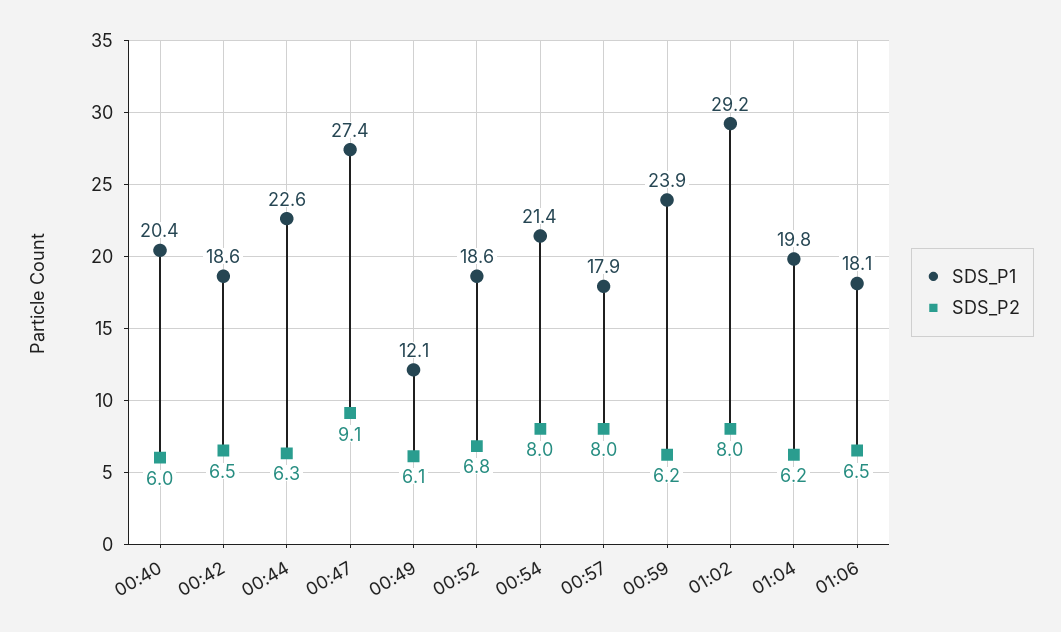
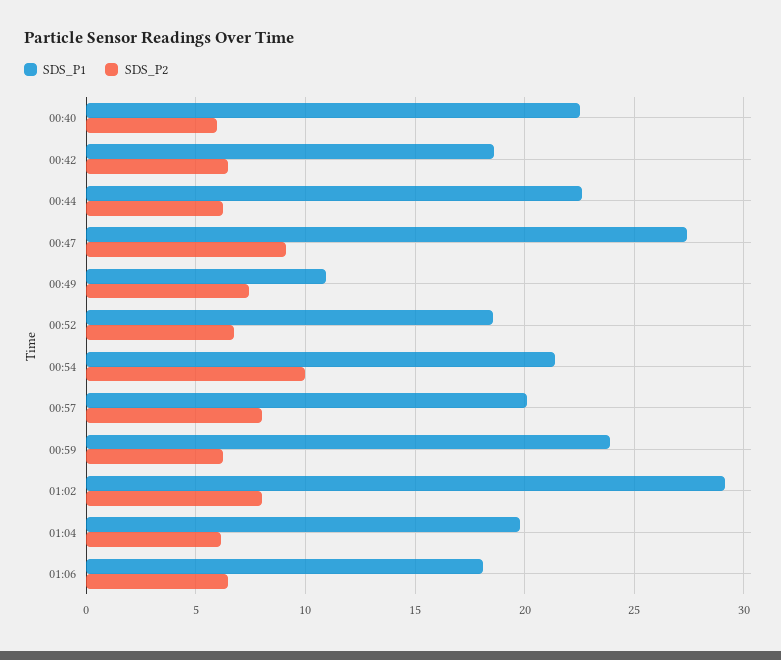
SDS_P1, 00:40: 20.4 -> 22.5
SDS_P1, 00:49: 12.1 -> 11
SDS_P2, 00:49: 6.1 -> 7.5
SDS_P2, 00:54: 8 -> 10
SDS_P1, 00:57: 17.9 -> 20

